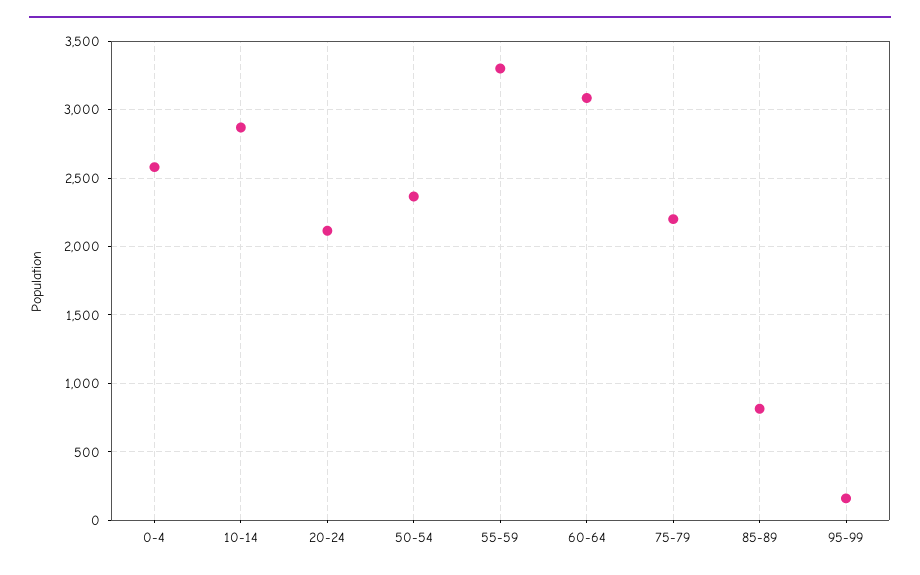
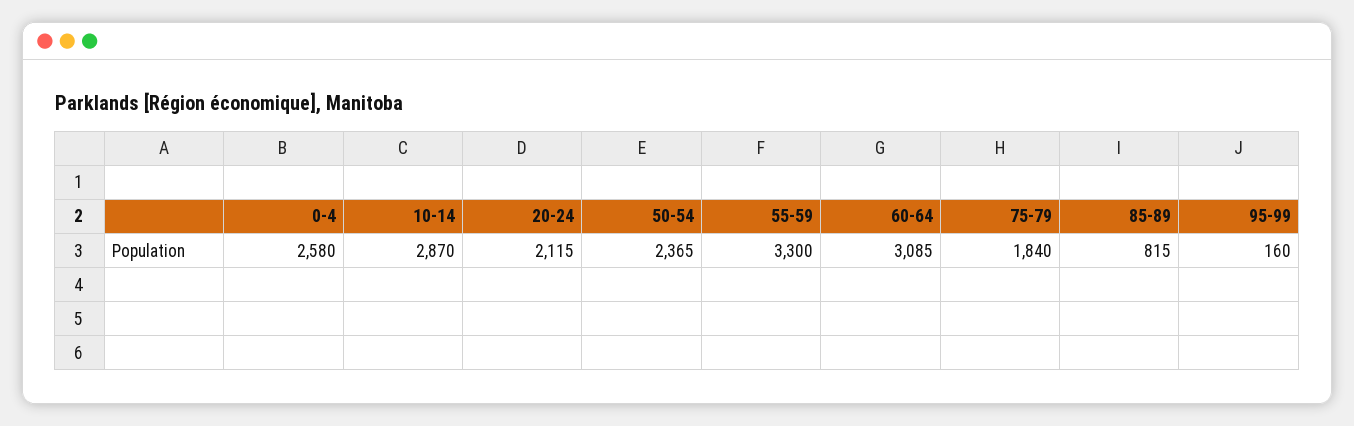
75-79: 2200 -> 1840

